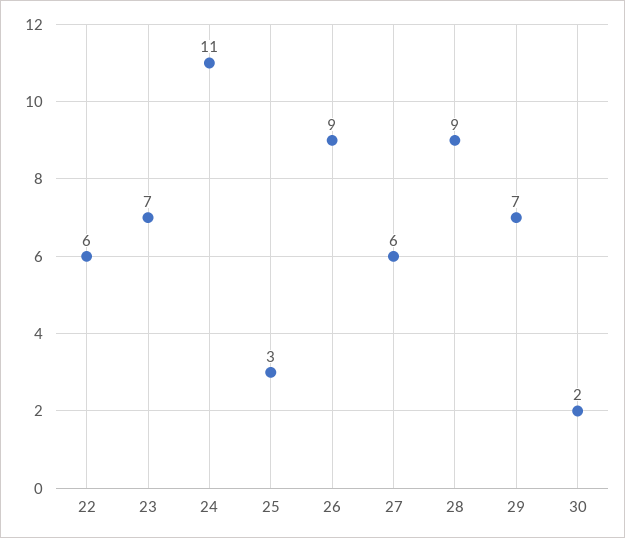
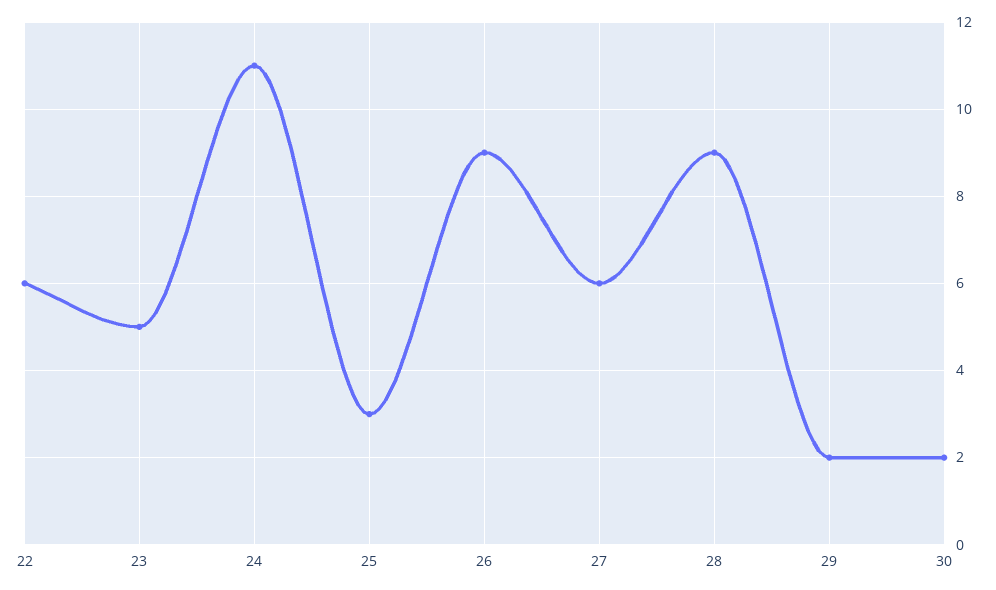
23: 7 -> 5
29: 7 -> 2

